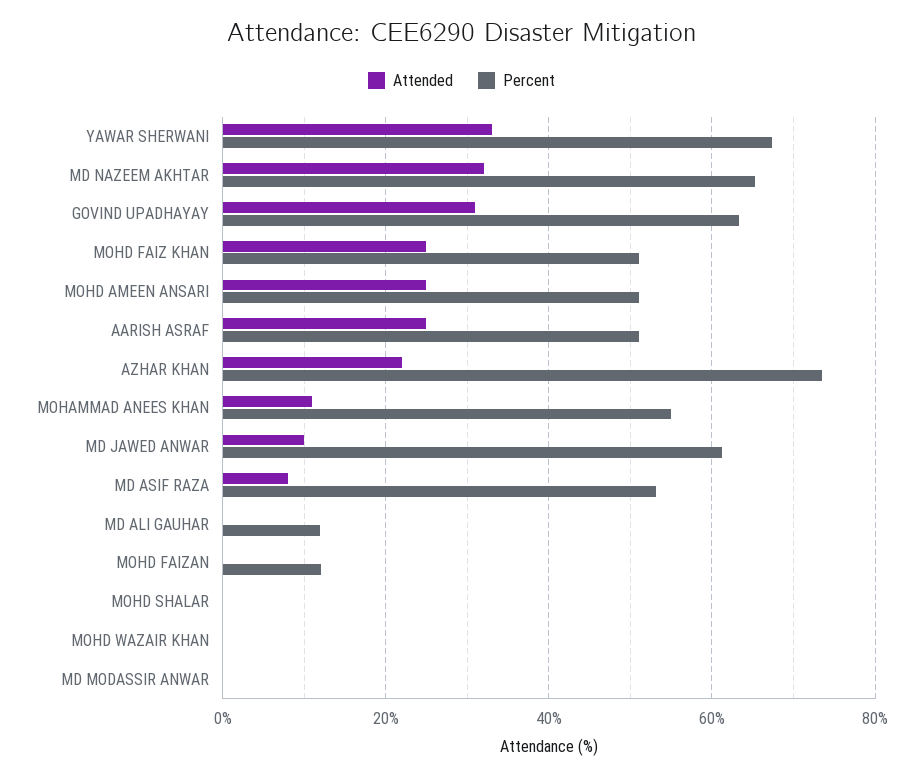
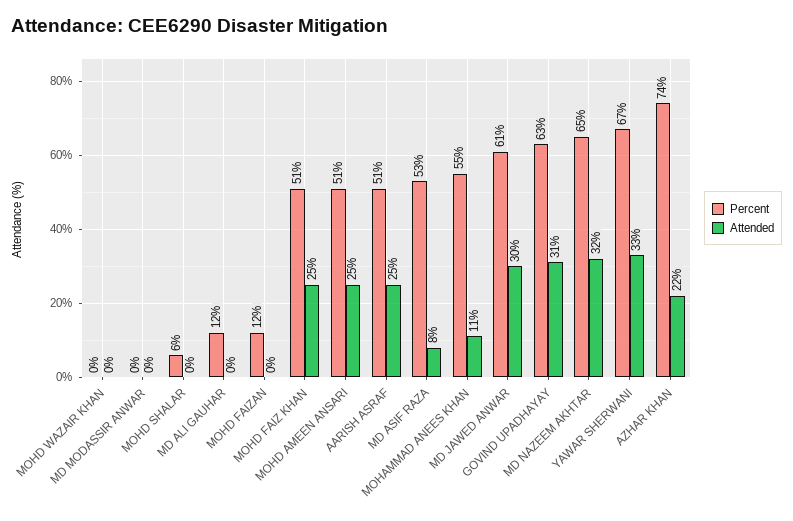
Attended, MD JAWED ANWAR: 10 -> 30
Percent, MOHD SHALAR: 0 -> 6

